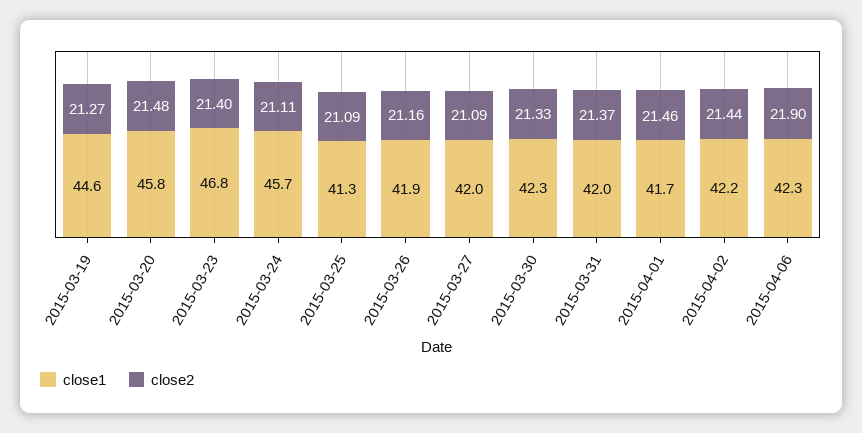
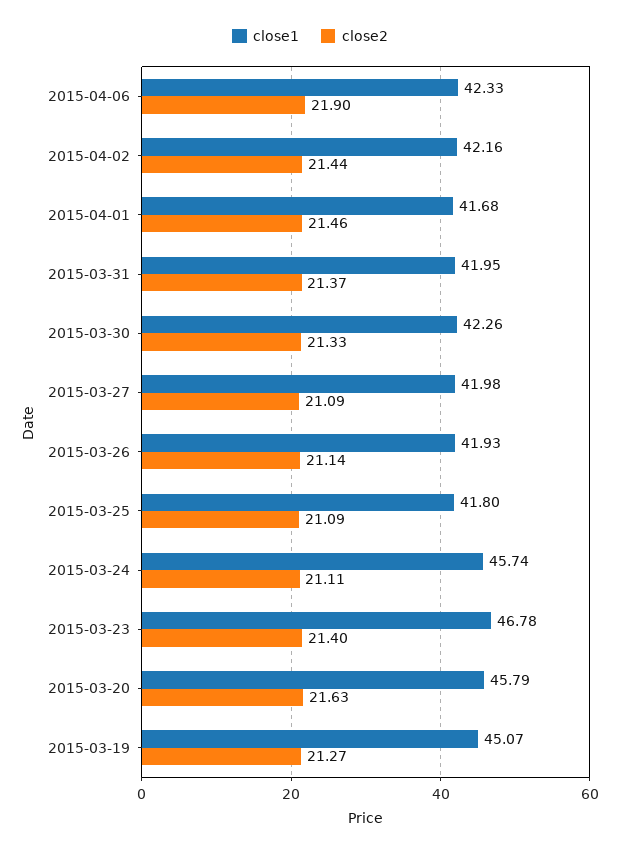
close1, 2015-03-19: 44.6 -> 45.07
close2, 2015-03-20: 21.48 -> 21.63
close1, 2015-03-25: 41.3 -> 41.8
close2, 2015-03-26: 21.16 -> 21.14

